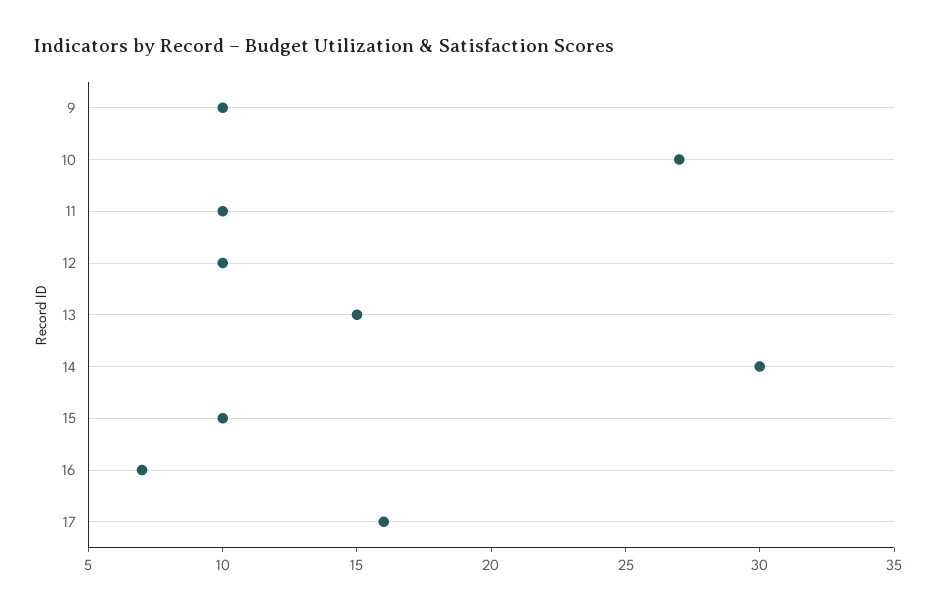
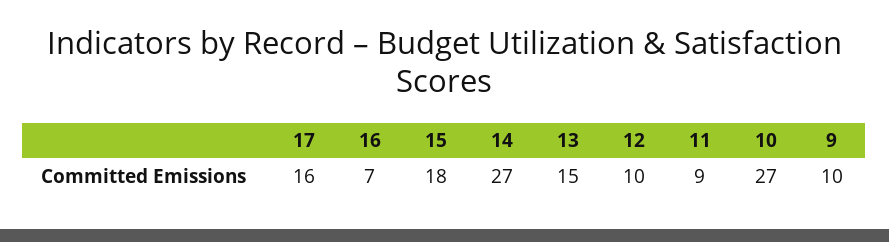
11: 10 -> 9
14: 30 -> 27
15: 10 -> 18

